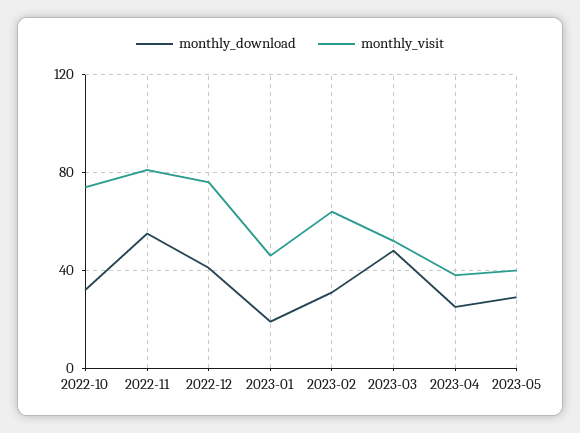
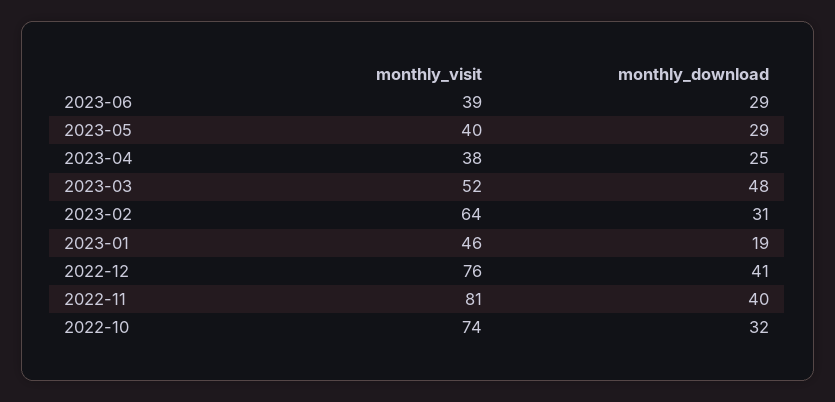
monthly_download, 2022-11: 55 -> 40
monthly_visit, 2023-06: none -> 39
monthly_download, 2023-06: none -> 29

